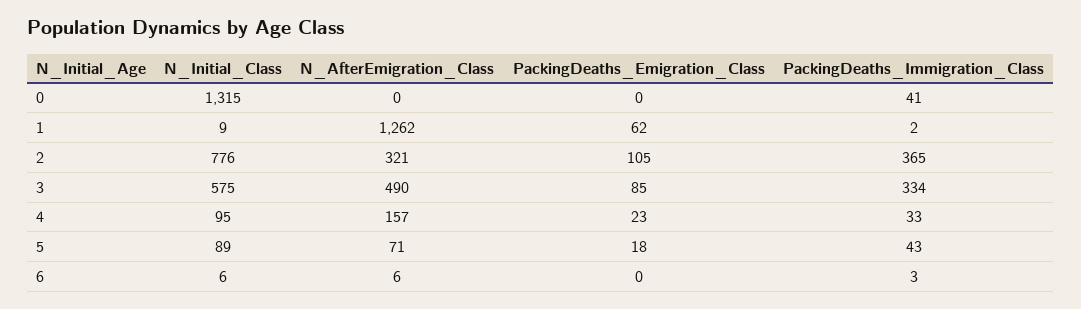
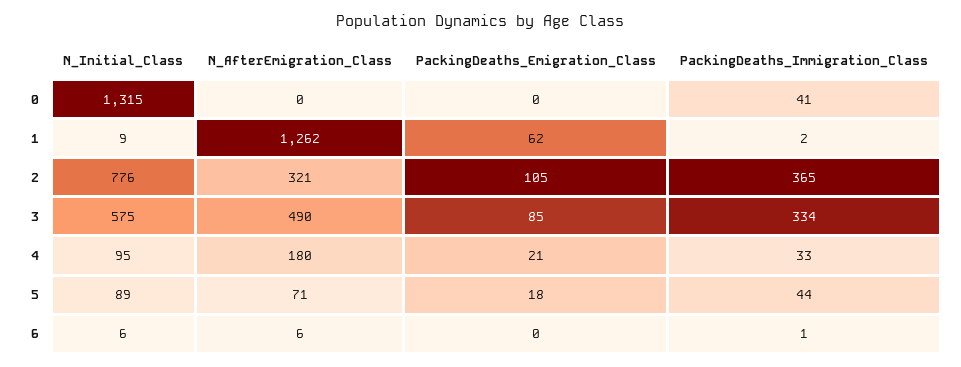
N_AfterEmigration_Class, 4: 157 -> 180
PackingDeaths_Emigration_Class, 4: 23 -> 21
PackingDeaths_Immigration_Class, 5: 43 -> 44
PackingDeaths_Immigration_Class, 6: 3 -> 1

